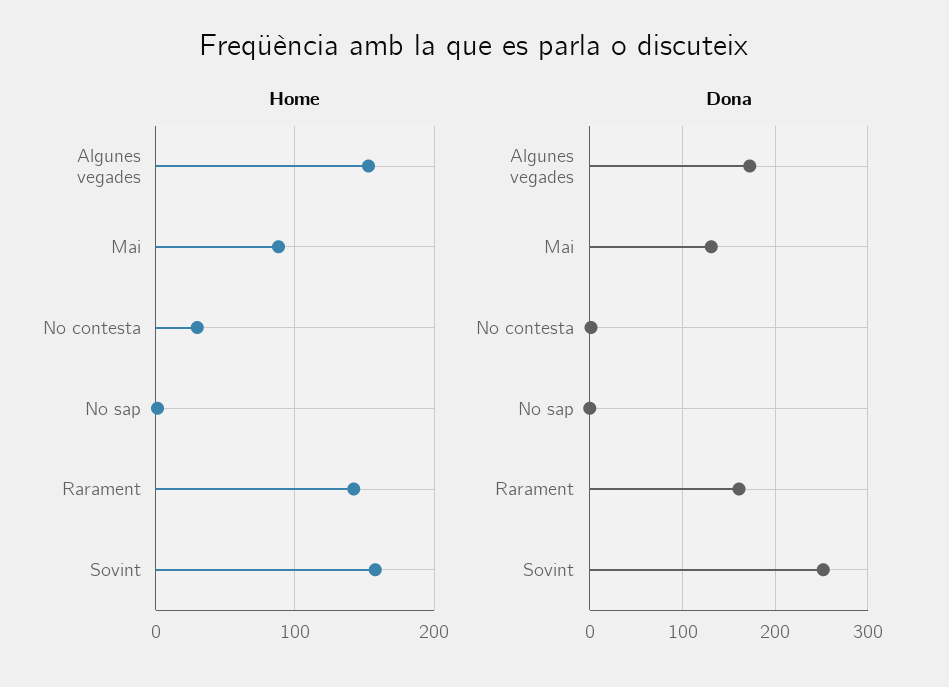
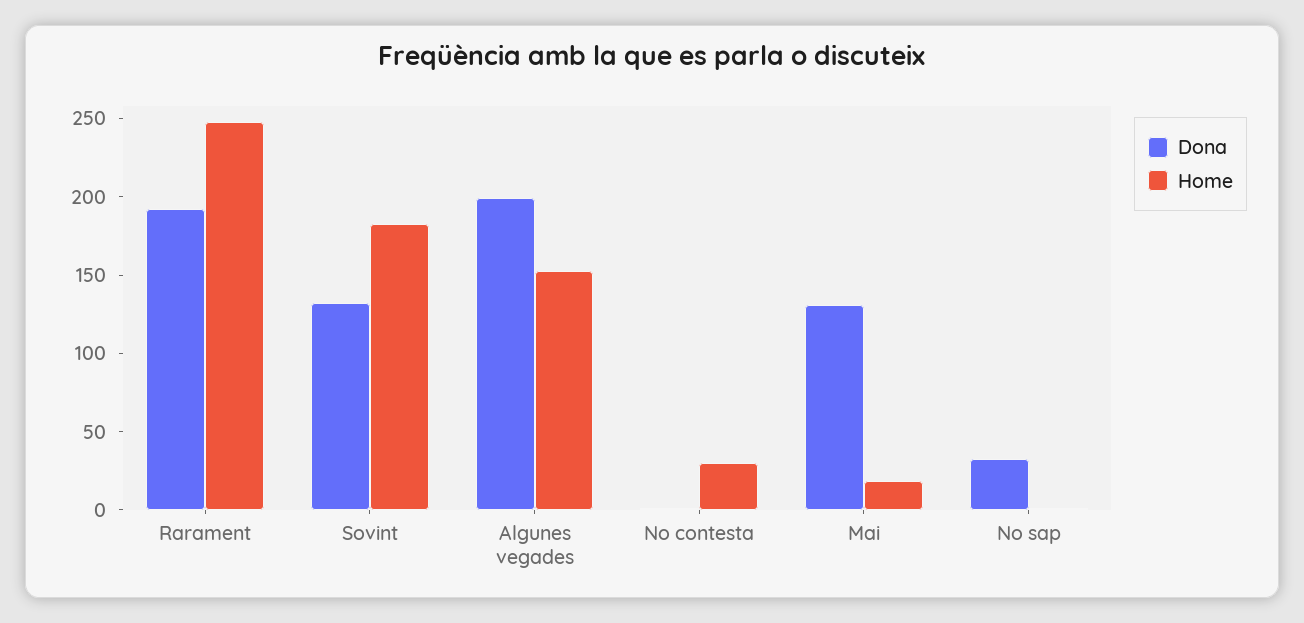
Home, Mai: 90 -> 20
Home, Rarament: 140 -> 250
Home, Sovint: 160 -> 180
Dona, Algunes vegades: 170 -> 200
Dona, No sap: 0 -> 30
Dona, Rarament: 160 -> 190
Dona, Sovint: 250 -> 130

